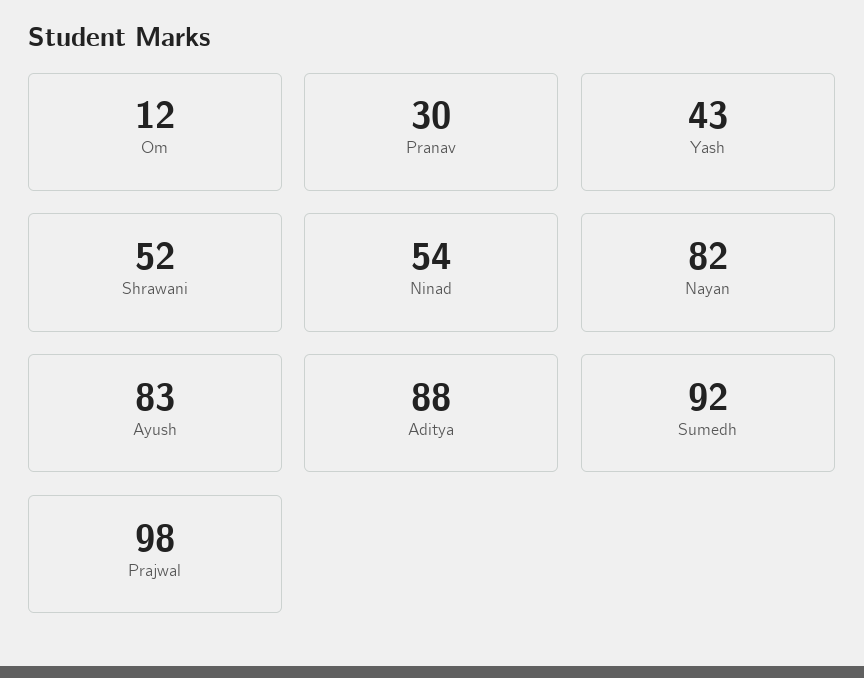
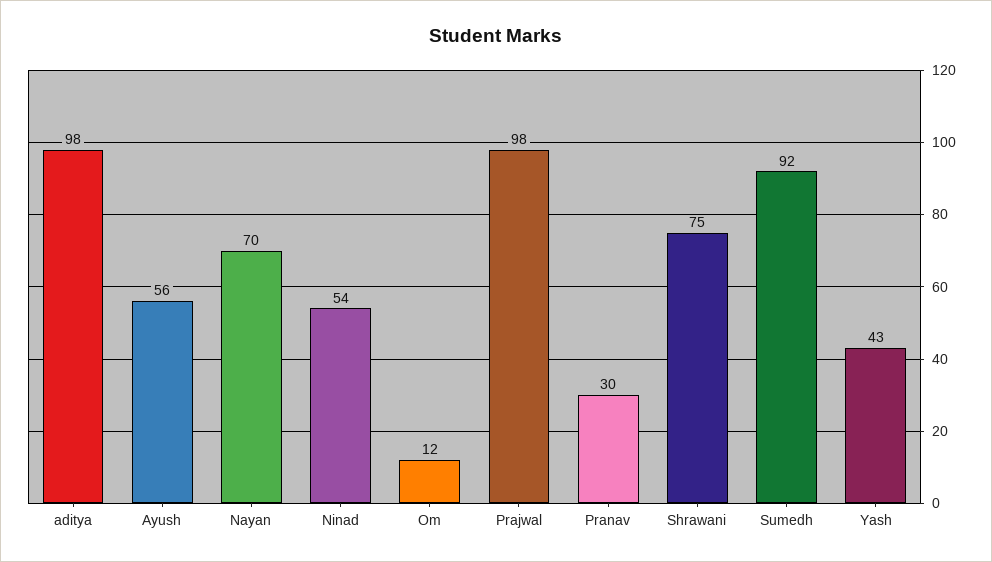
Shrawani: 52 -> 75
Nayan: 82 -> 70
Ayush: 83 -> 56
Aditya: 88 -> 98

